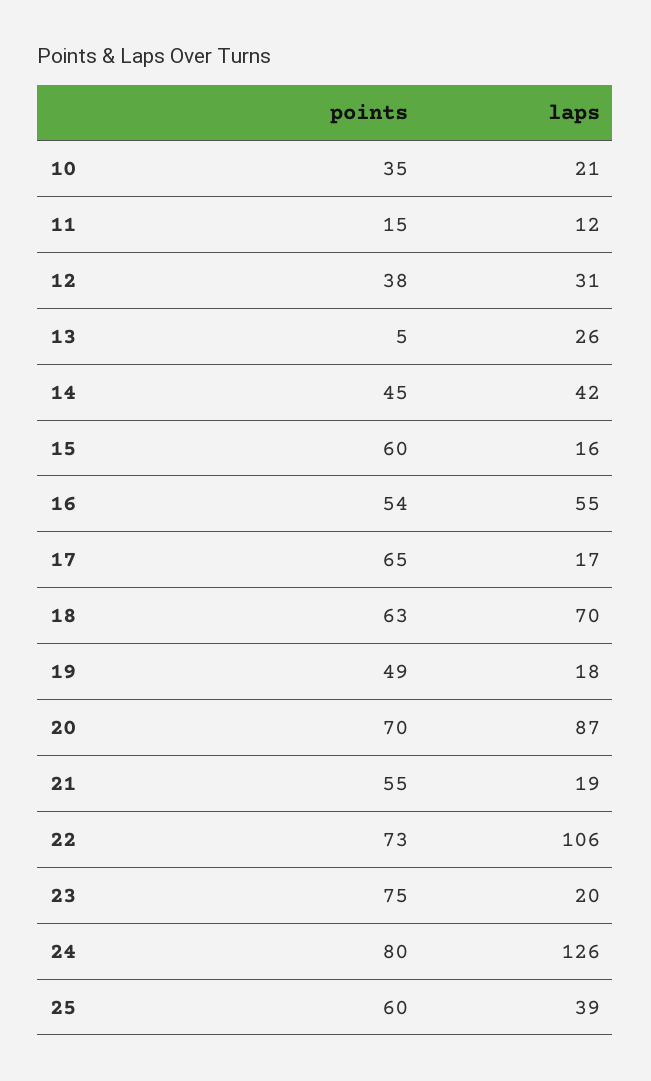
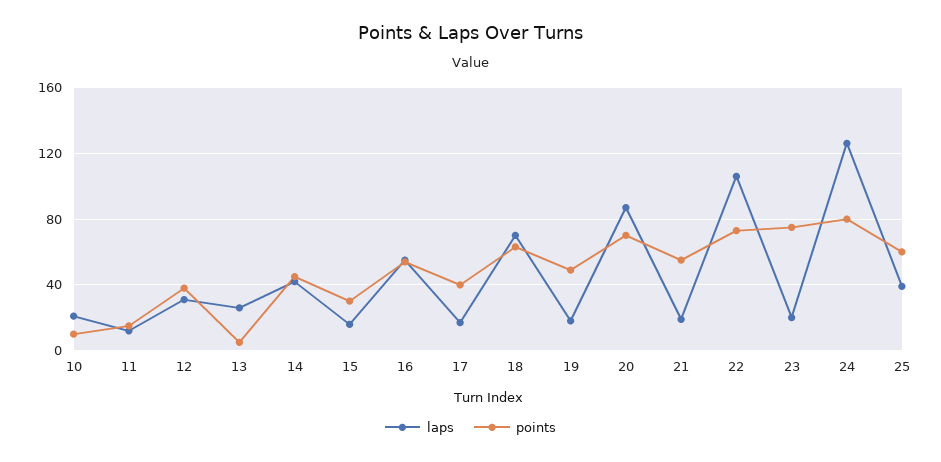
points, 10: 35 -> 10
points, 15: 60 -> 30
points, 17: 65 -> 40

